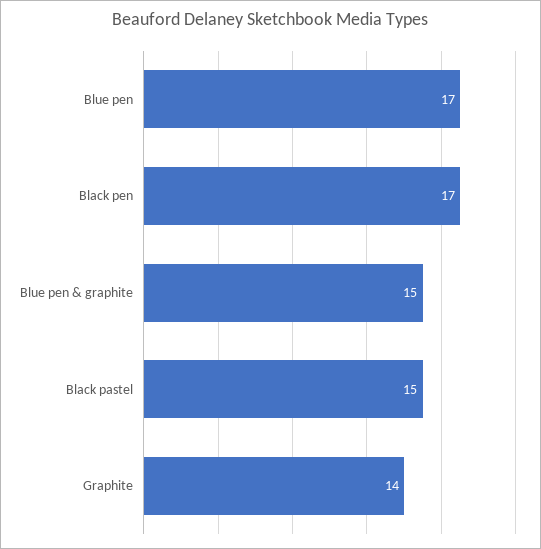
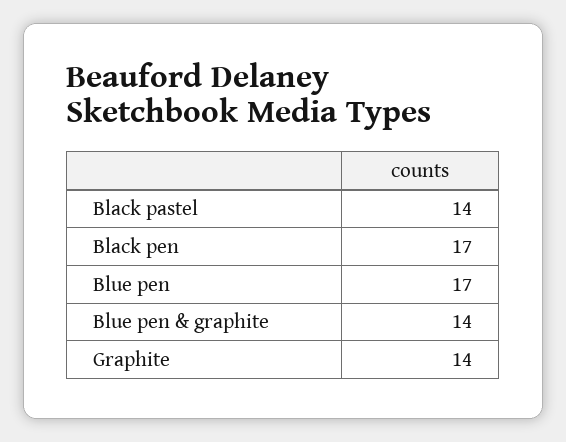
Blue pen & graphite: 15 -> 14
Black pastel: 15 -> 14

